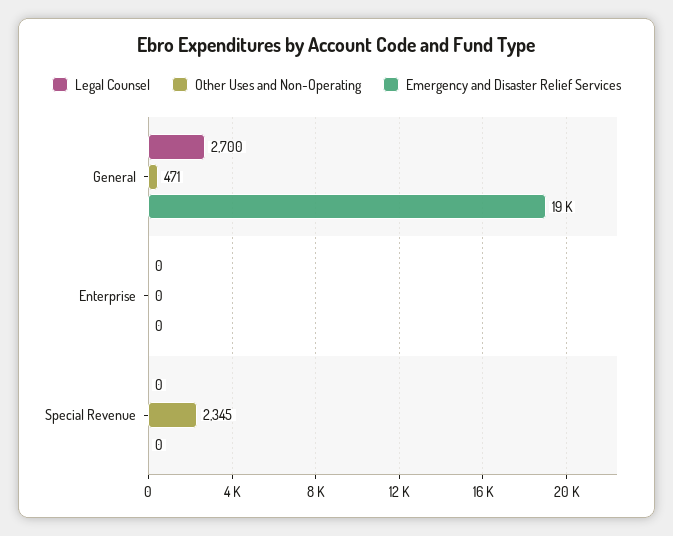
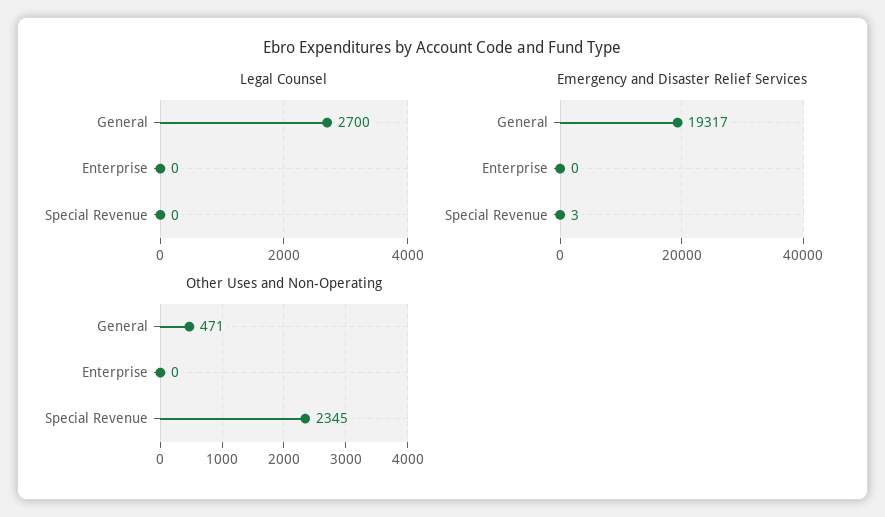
Emergency and Disaster Relief Services, Special Revenue: 0 -> 3

